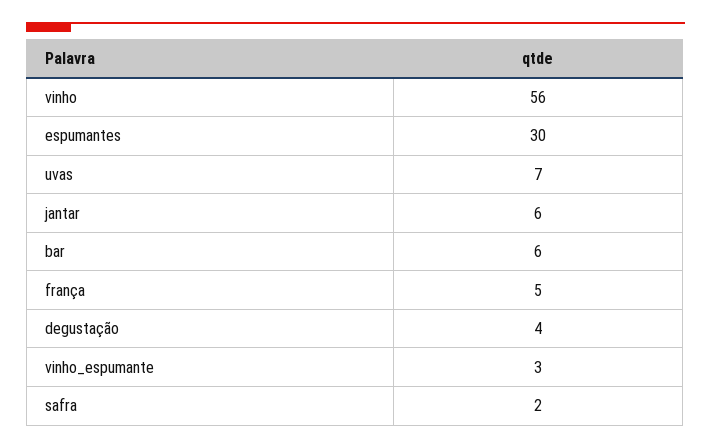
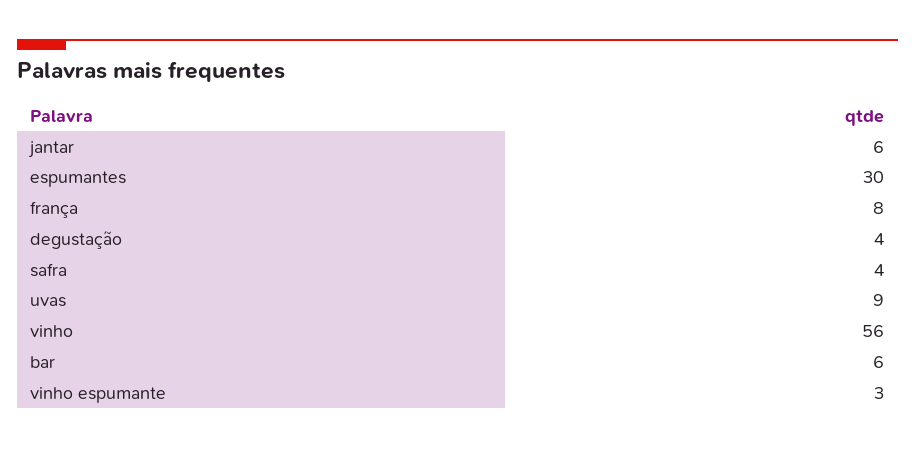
uvas: 7 -> 9
frança: 5 -> 8
safra: 2 -> 4

